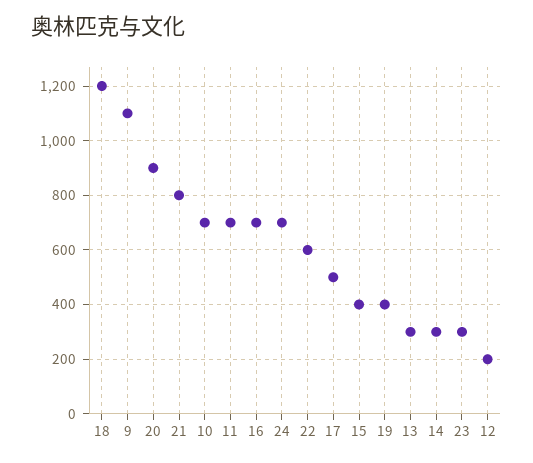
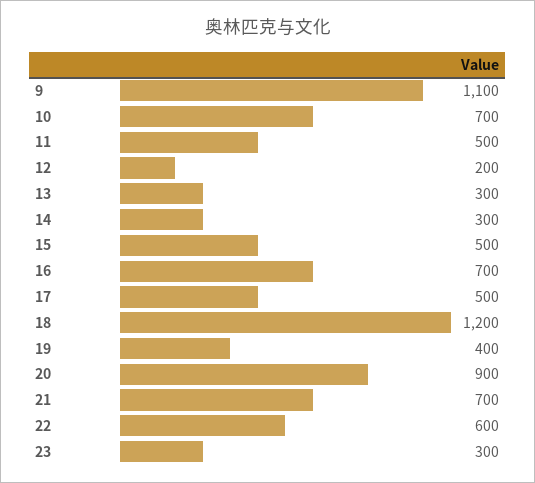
21: 800 -> 700
11: 700 -> 500
24: 700 -> none
15: 400 -> 500

